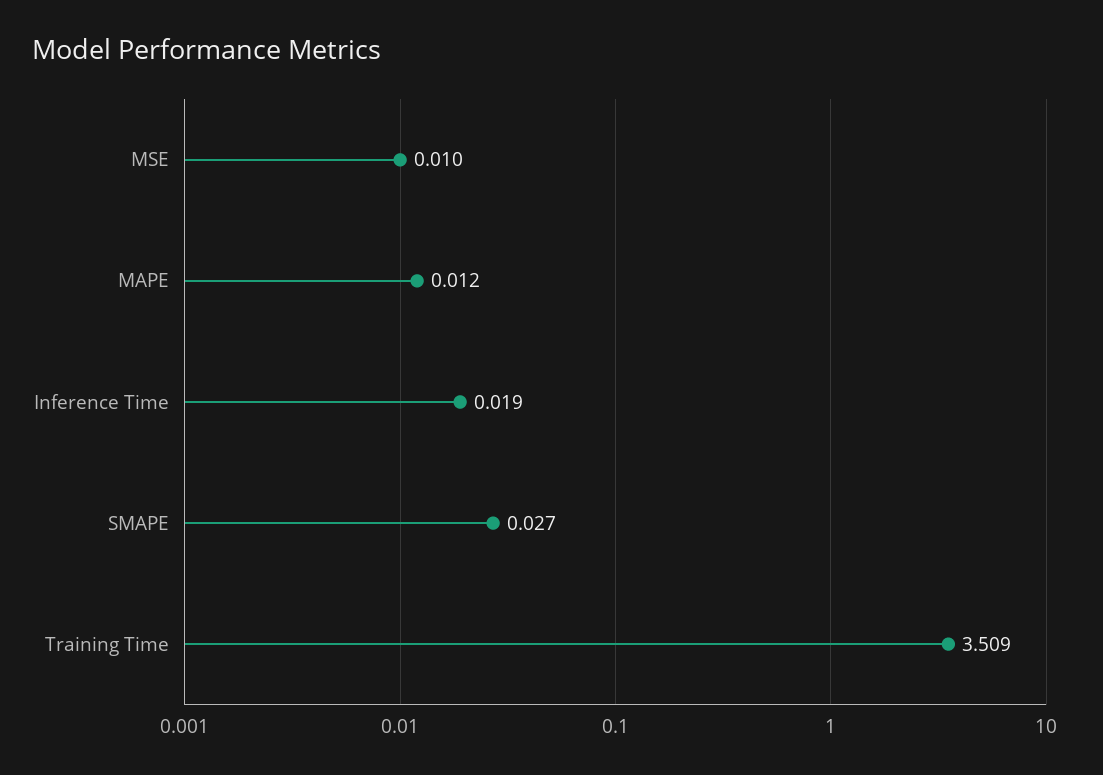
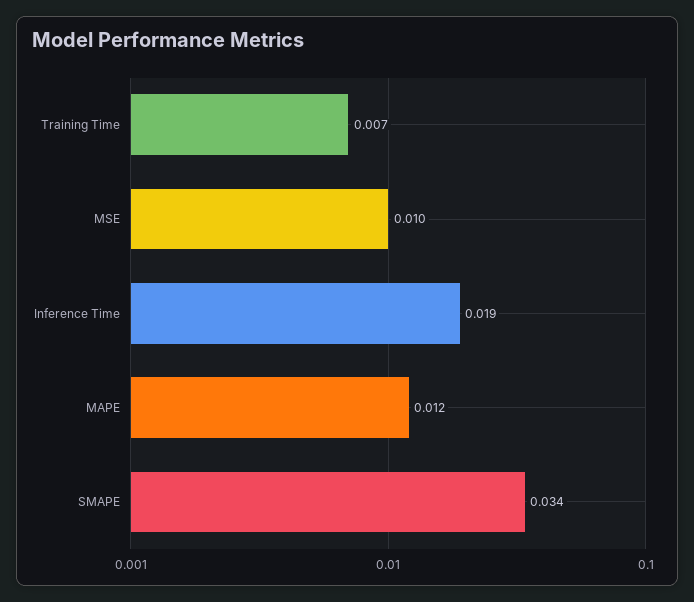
SMAPE: 0.027 -> 0.034
Training Time: 3.509 -> 0.007

